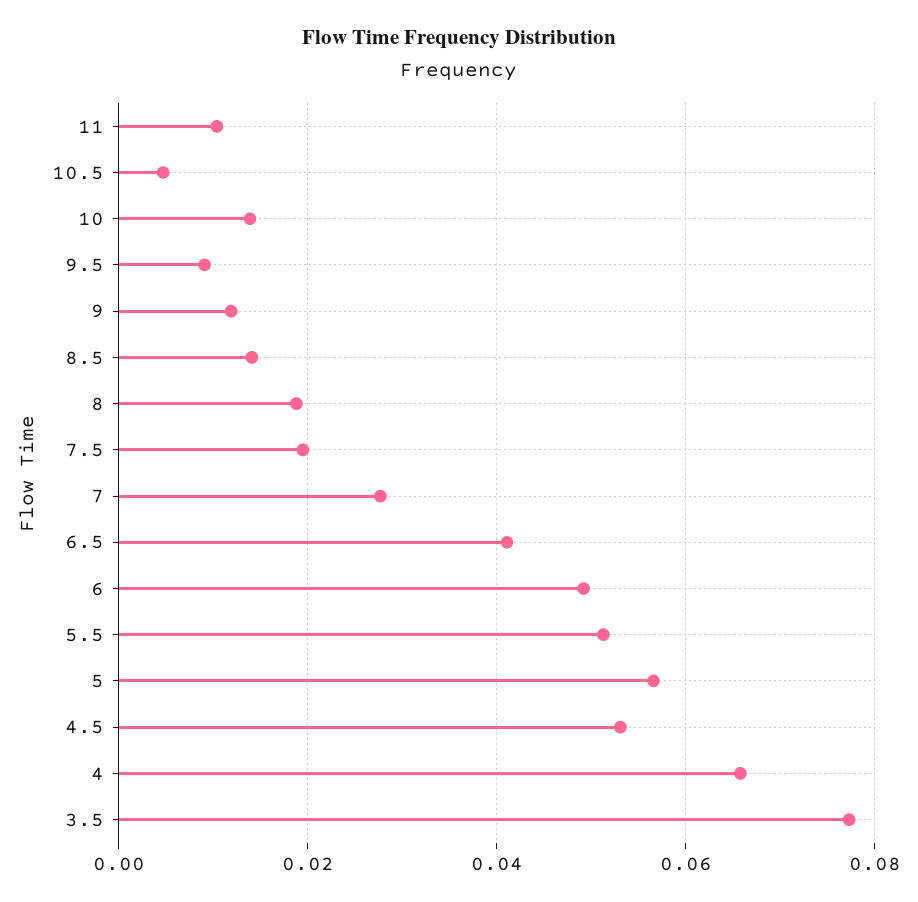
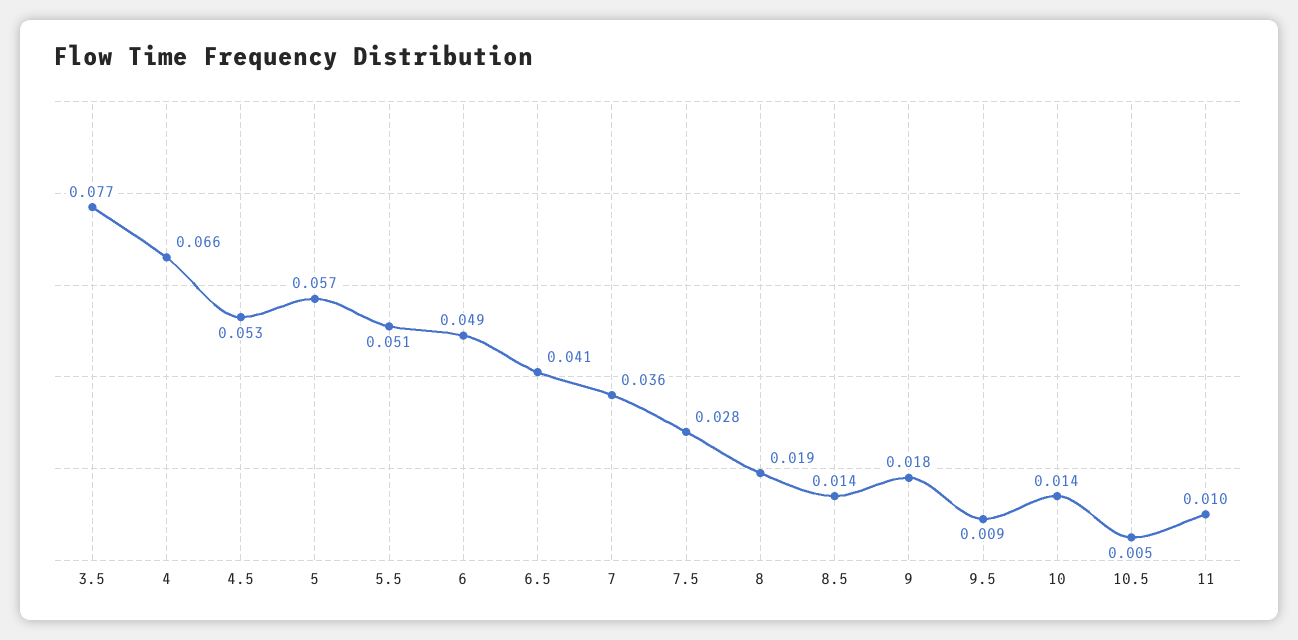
9: 0.012 -> 0.018
7.5: 0.02 -> 0.028
7: 0.028 -> 0.036

